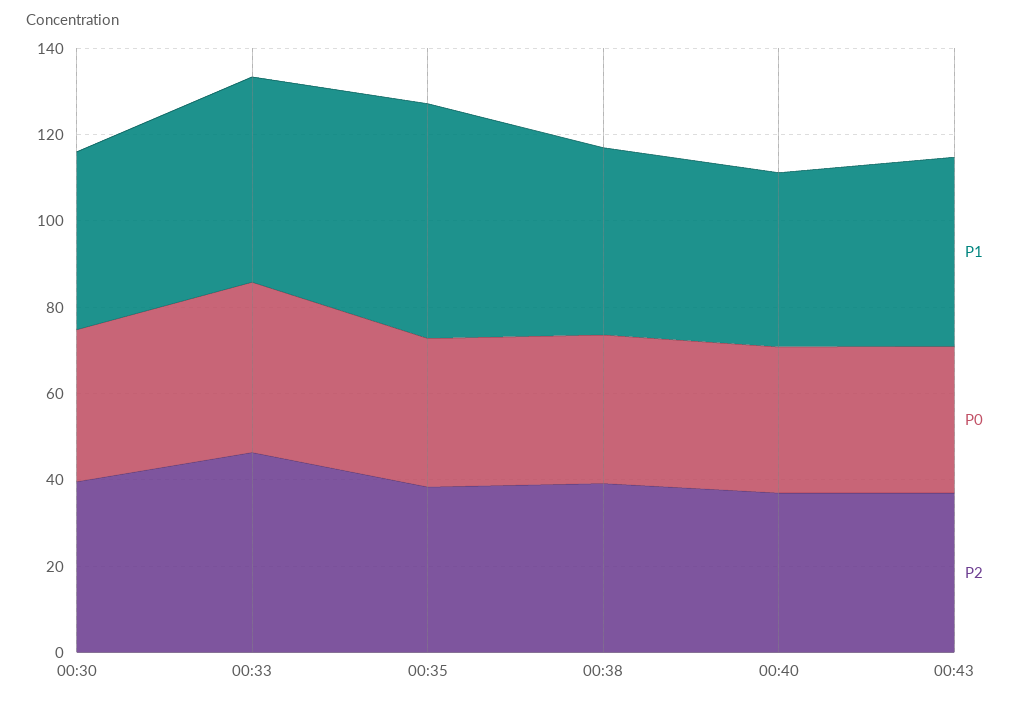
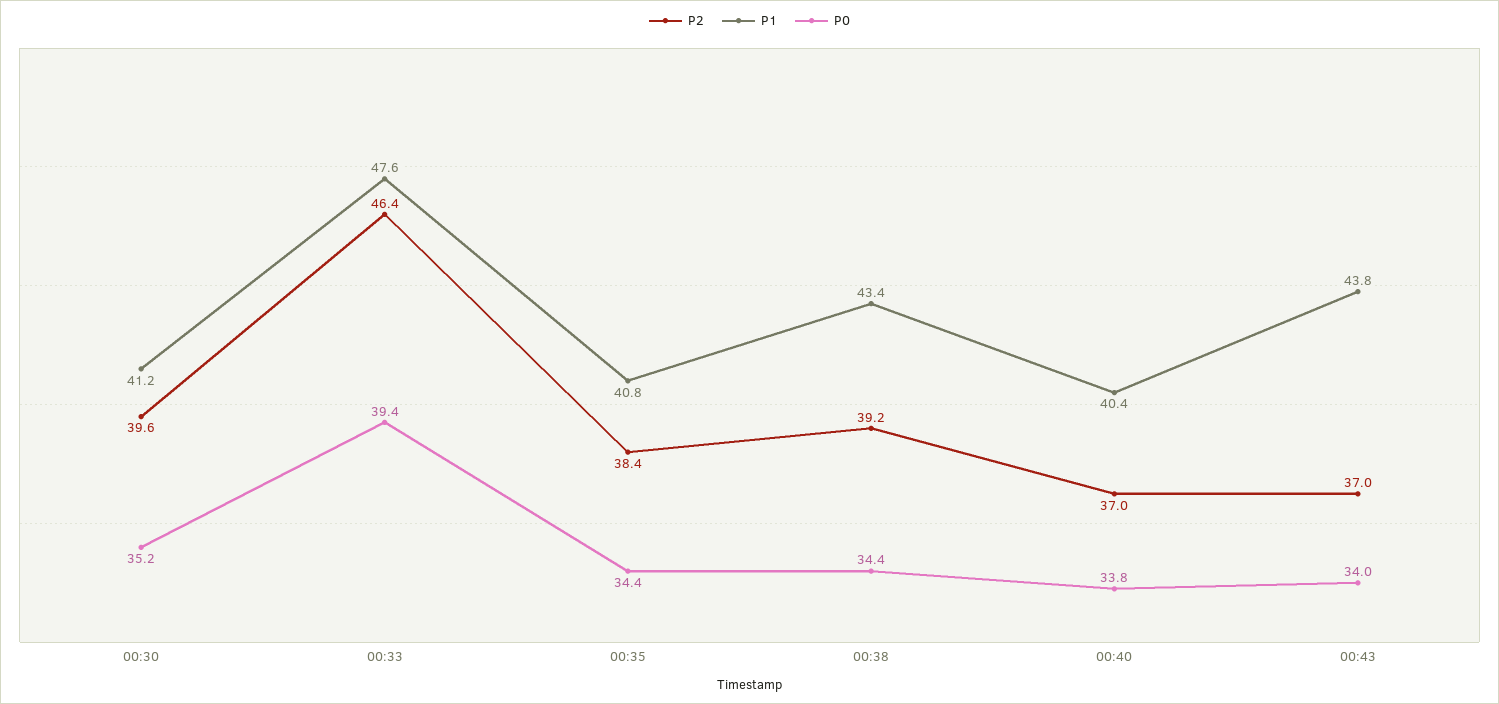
P1, 00:35: 55 -> 40.8

